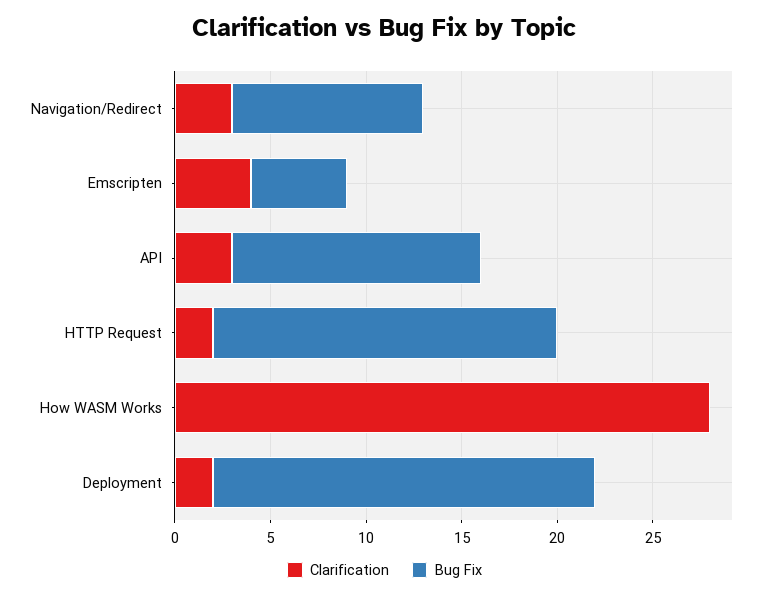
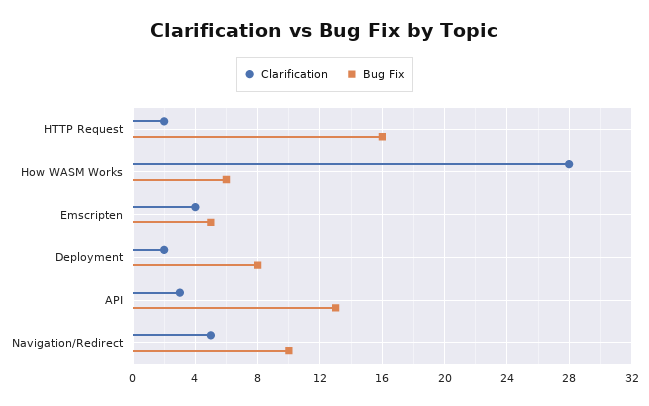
Clarification, Navigation/Redirect: 3 -> 5
Bug Fix, HTTP Request: 18 -> 16
Bug Fix, How WASM Works: 0 -> 6
Bug Fix, Deployment: 20 -> 8

